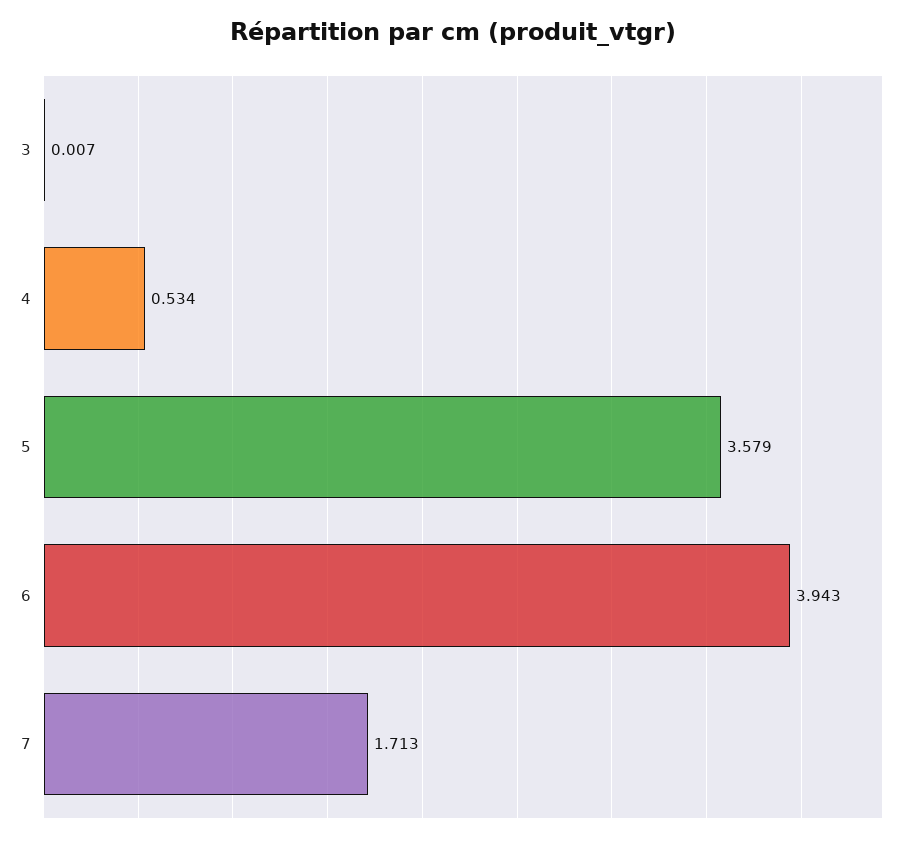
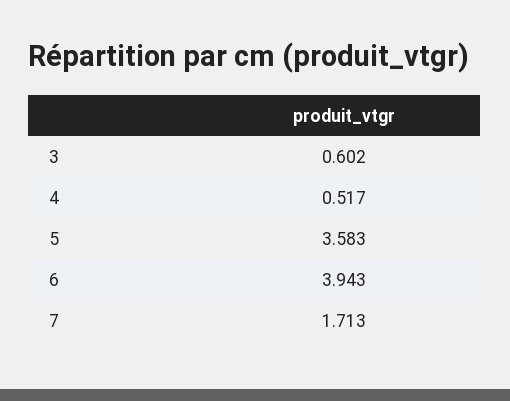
3: 0.007 -> 0.602
4: 0.534 -> 0.517
5: 3.579 -> 3.583

